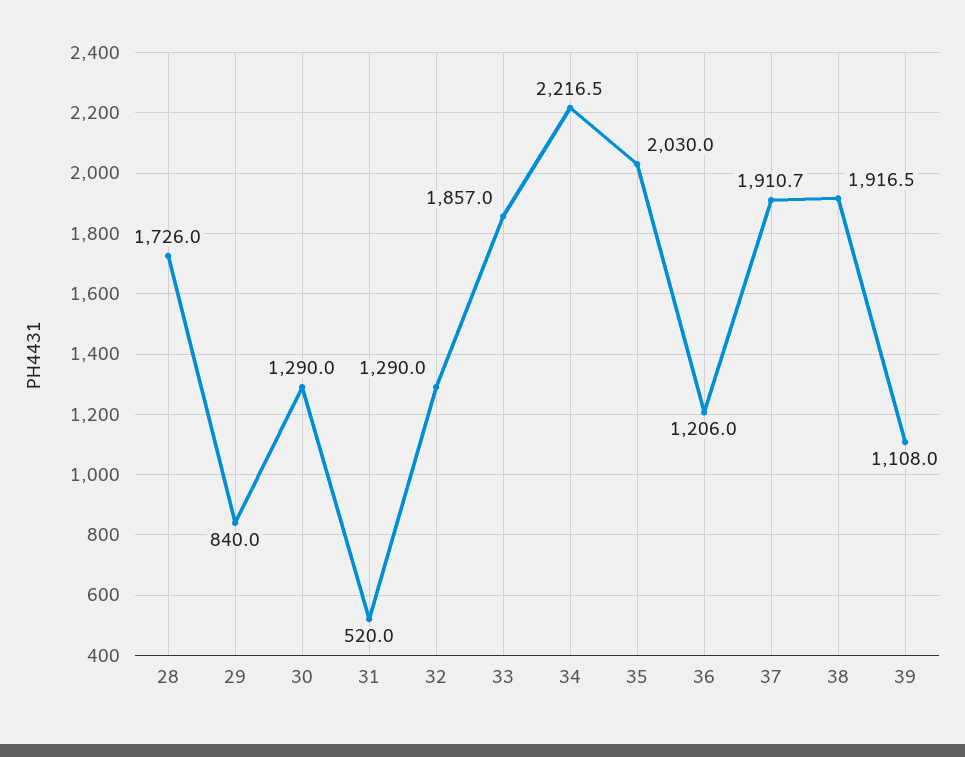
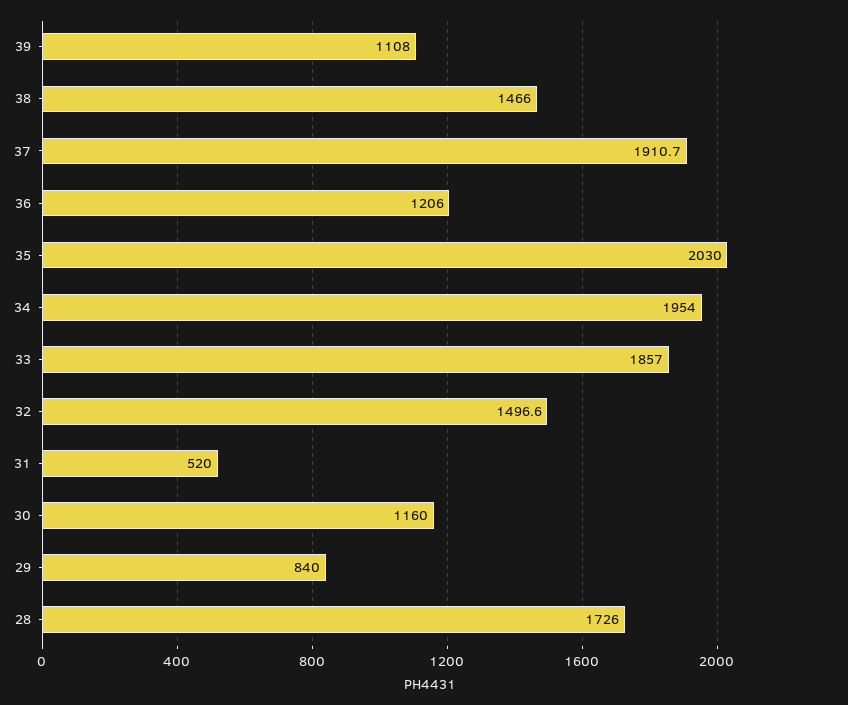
30: 1290 -> 1160
32: 1290 -> 1496.6
34: 2216.5 -> 1954
38: 1916.5 -> 1466

